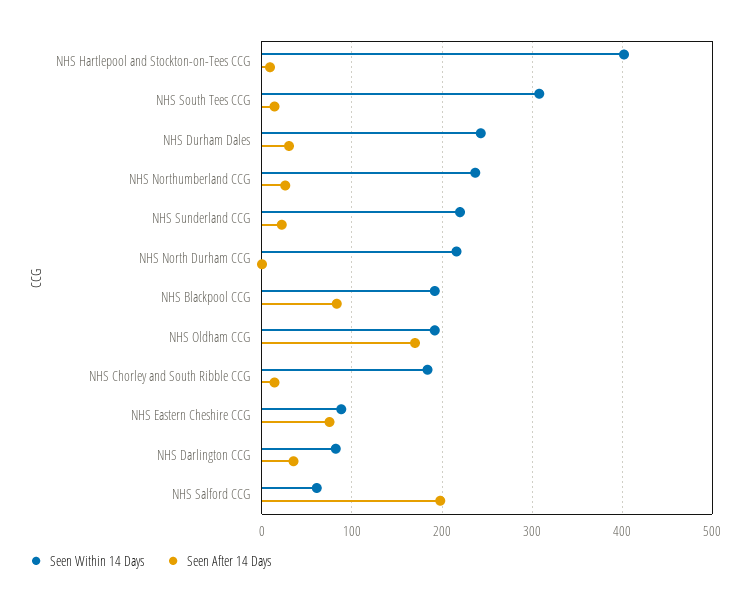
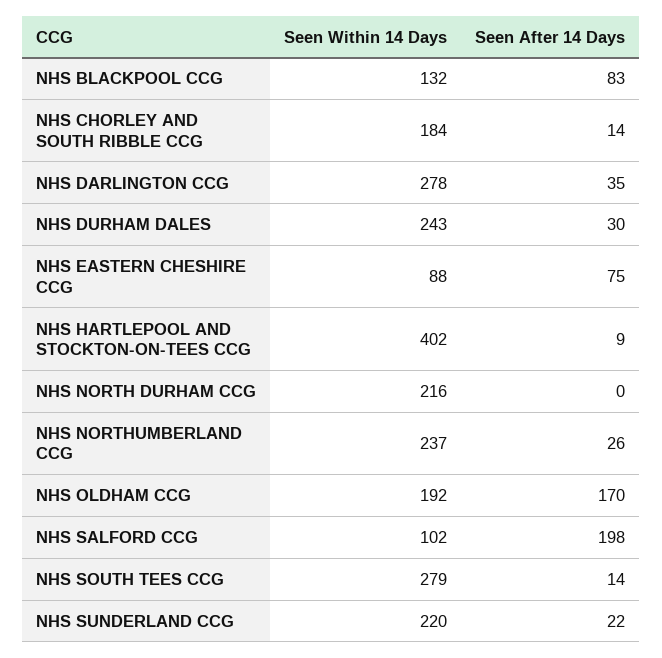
Seen Within 14 Days, NHS South Tees CCG: 310 -> 279
Seen Within 14 Days, NHS Blackpool CCG: 190 -> 132
Seen Within 14 Days, NHS Darlington CCG: 80 -> 278
Seen Within 14 Days, NHS Salford CCG: 60 -> 102

